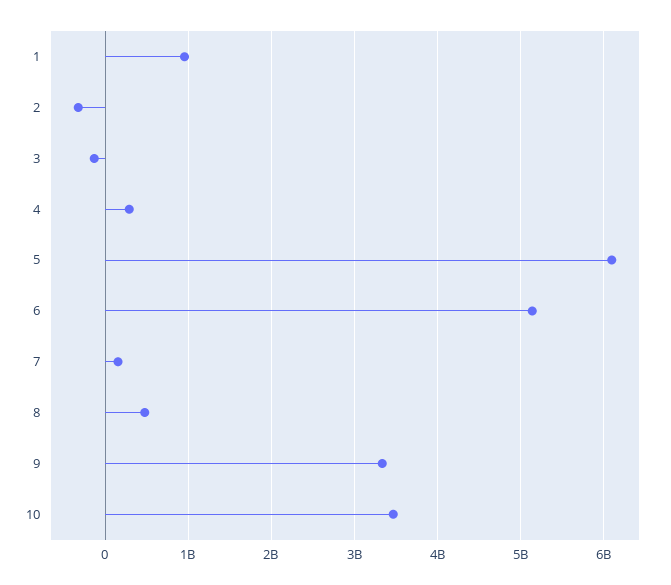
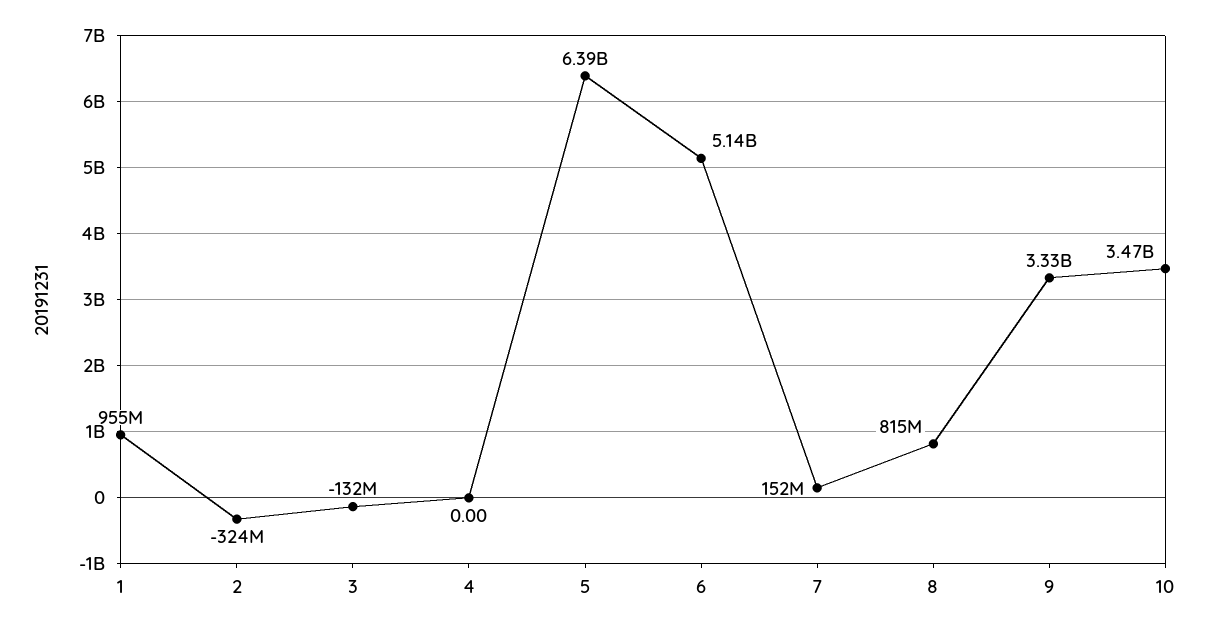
4: 300000000 -> 0
5: 6100000000 -> 6390000000
8: 500000000 -> 815000000

